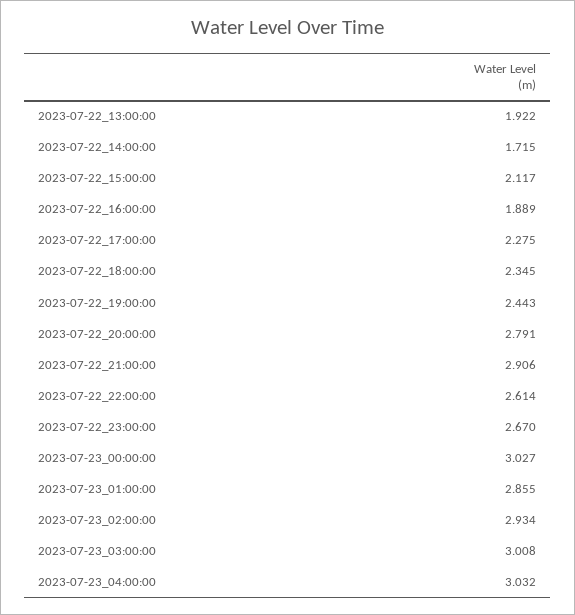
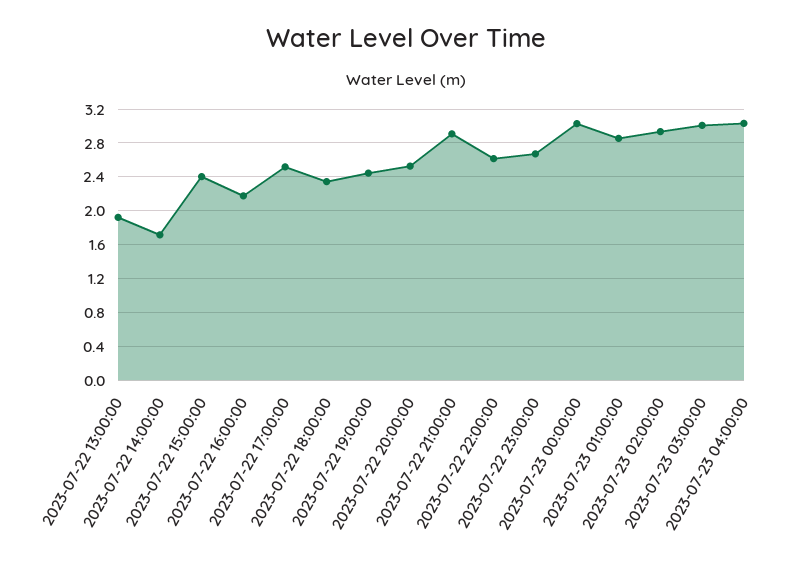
2023-07-22_15:00:00: 2.117 -> 2.4
2023-07-22_16:00:00: 1.889 -> 2.2
2023-07-22_17:00:00: 2.275 -> 2.5
2023-07-22_20:00:00: 2.791 -> 2.5

